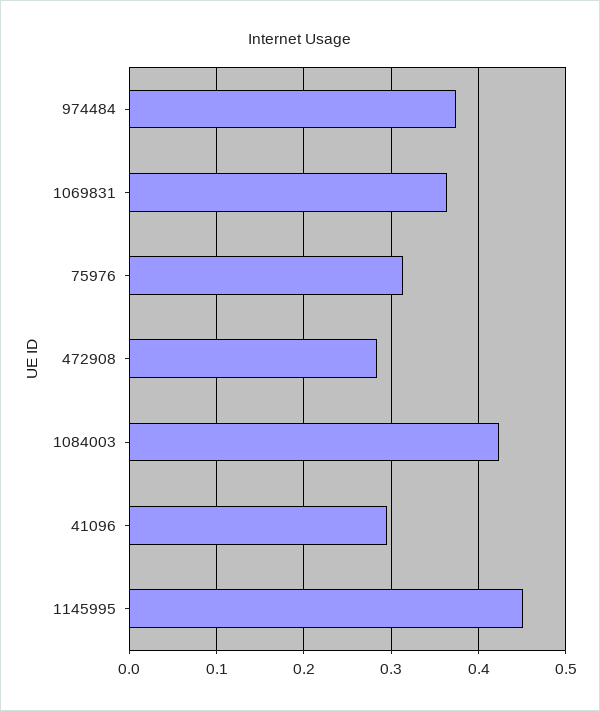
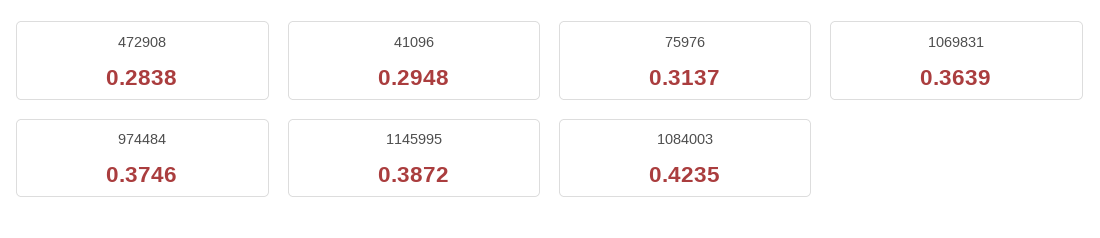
1145995: 0.45 -> 0.3872

